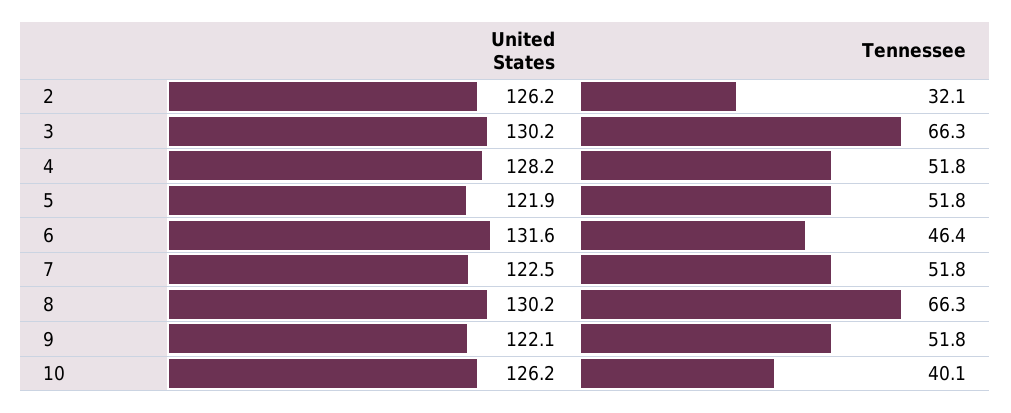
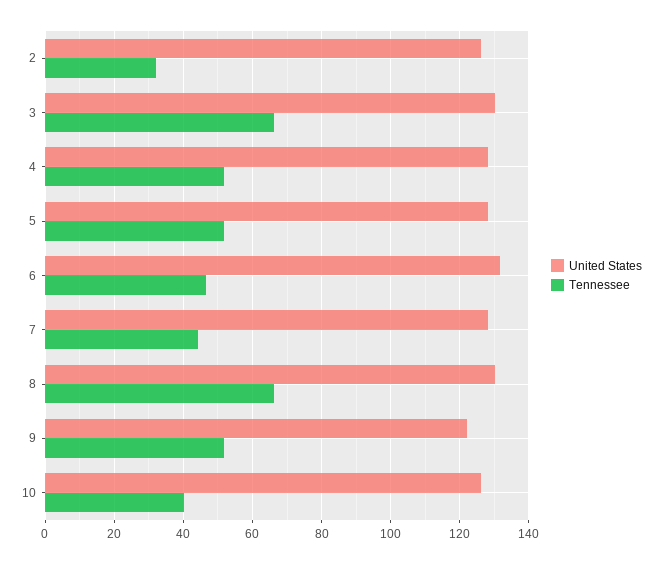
United States, 5: 121.9 -> 128
United States, 7: 122.5 -> 128
Tennessee, 7: 51.8 -> 44

